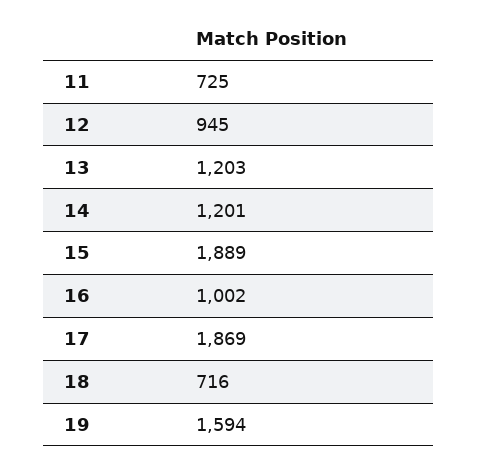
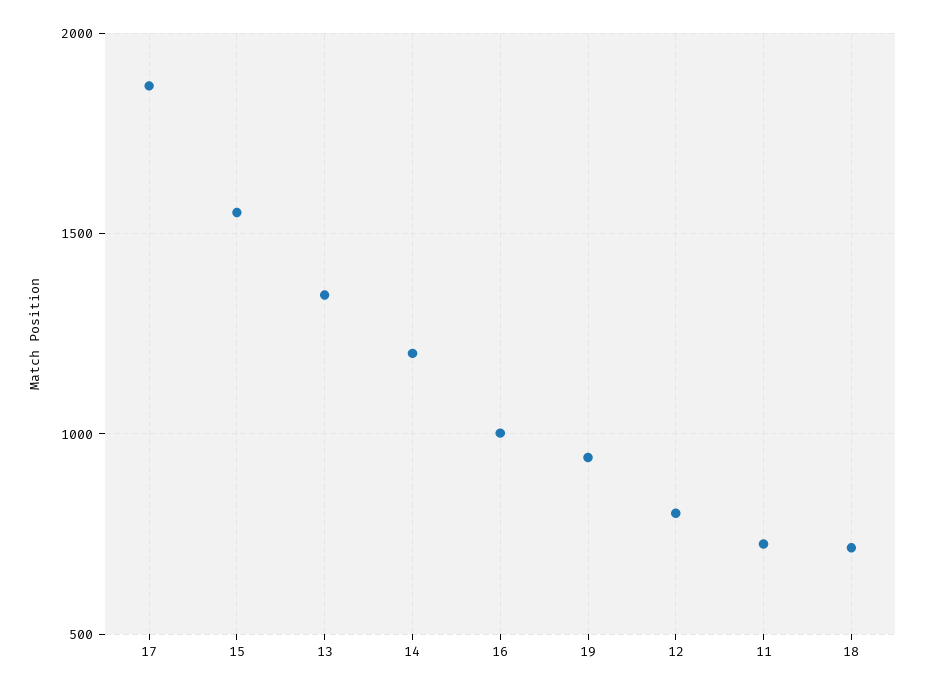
12: 945 -> 800
13: 1203 -> 1350
15: 1889 -> 1550
19: 1594 -> 950

